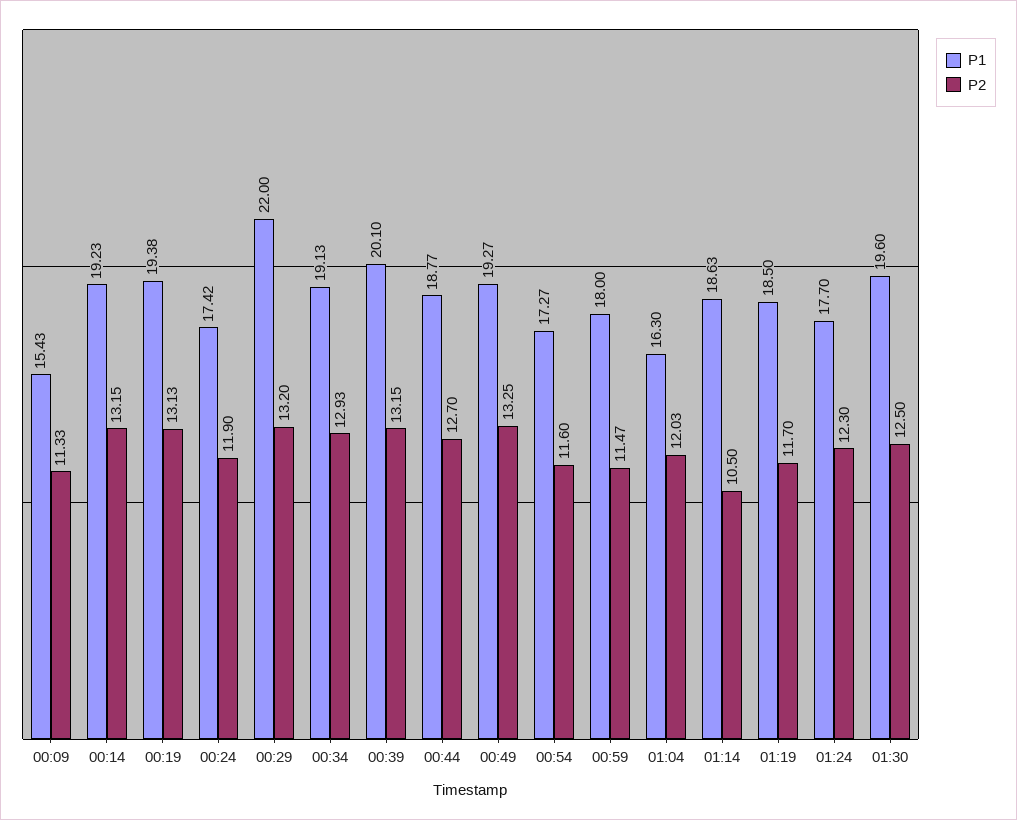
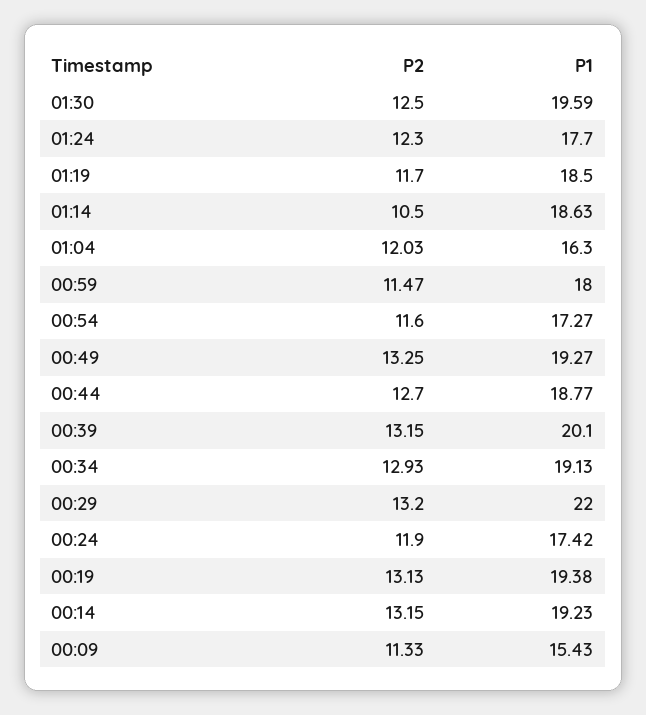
P1, 01:30: 19.6 -> 19.59

